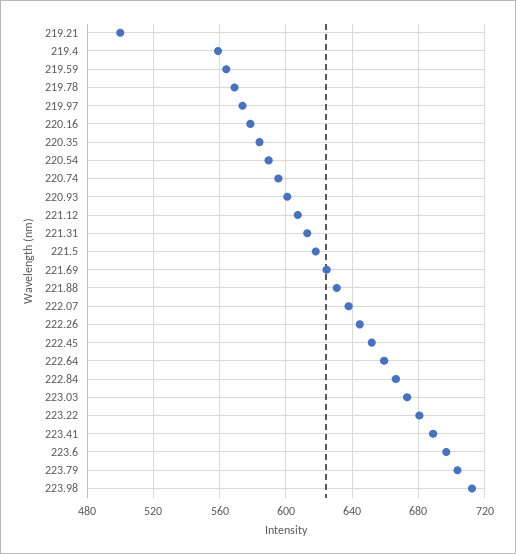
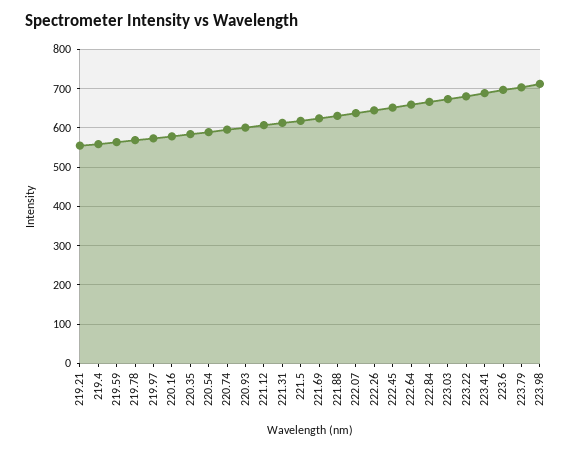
219.21: 500 -> 560

